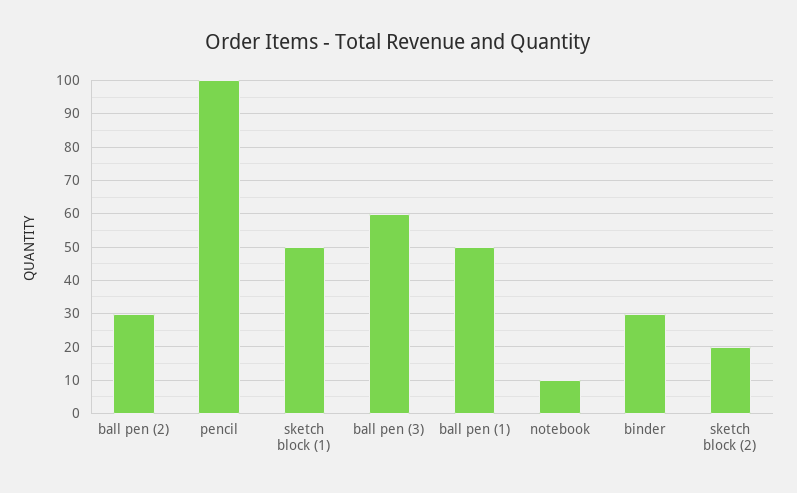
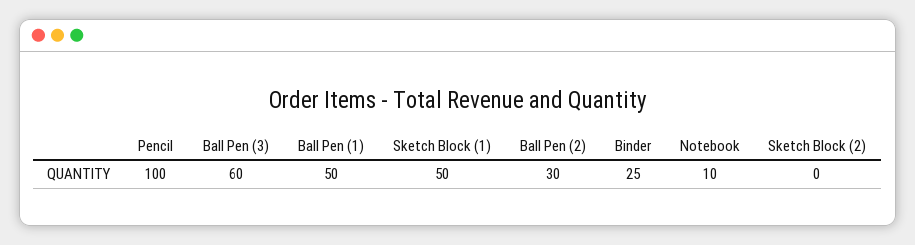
binder: 30 -> 25
sketch block (2): 20 -> 0

